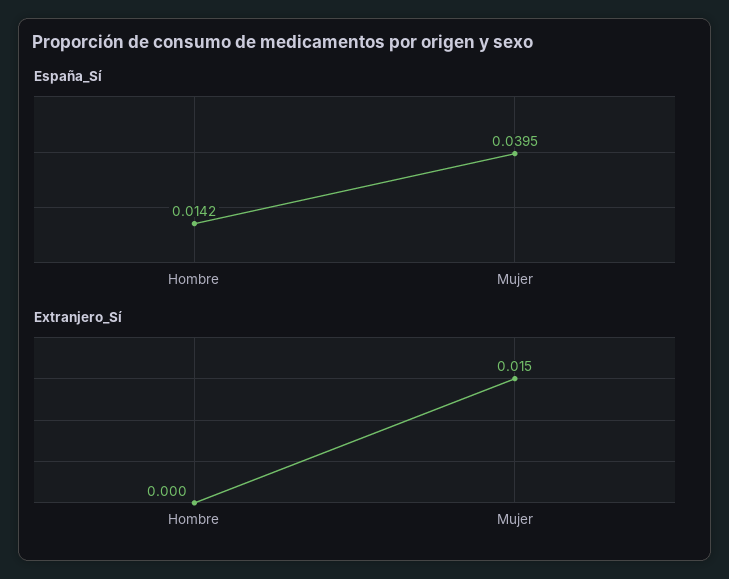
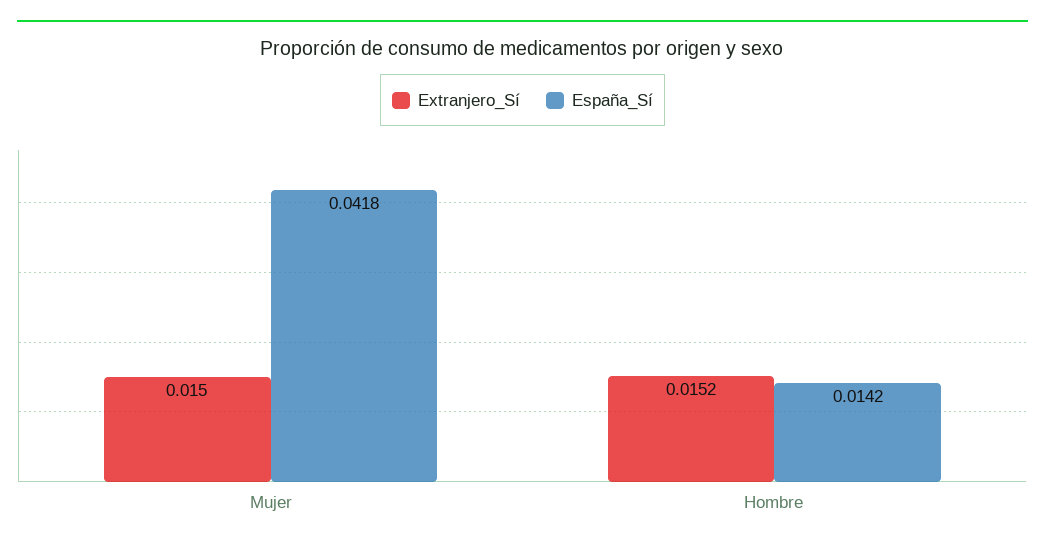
España_Sí, Mujer: 0.0395 -> 0.0418
Extranjero_Sí, Hombre: 0 -> 0.0152

